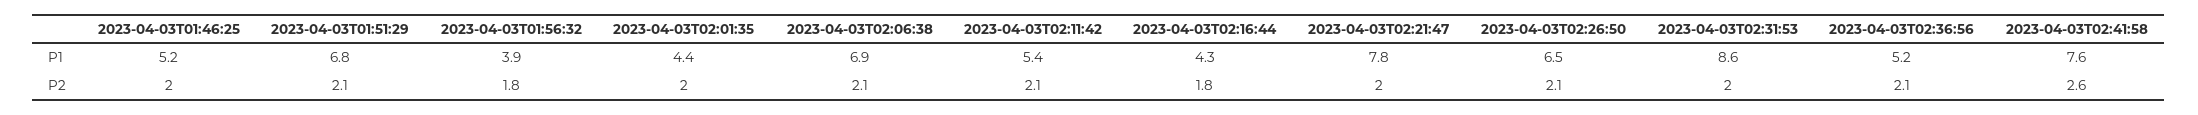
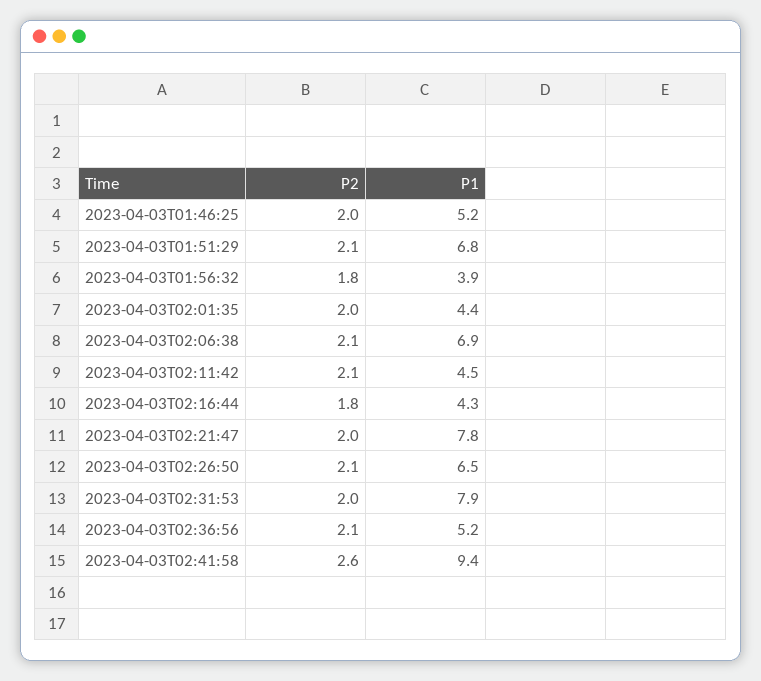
2023-04-03T02:11:42, P1: 5.4 -> 4.5
2023-04-03T02:31:53, P1: 8.6 -> 7.9
2023-04-03T02:41:58, P1: 7.6 -> 9.4

